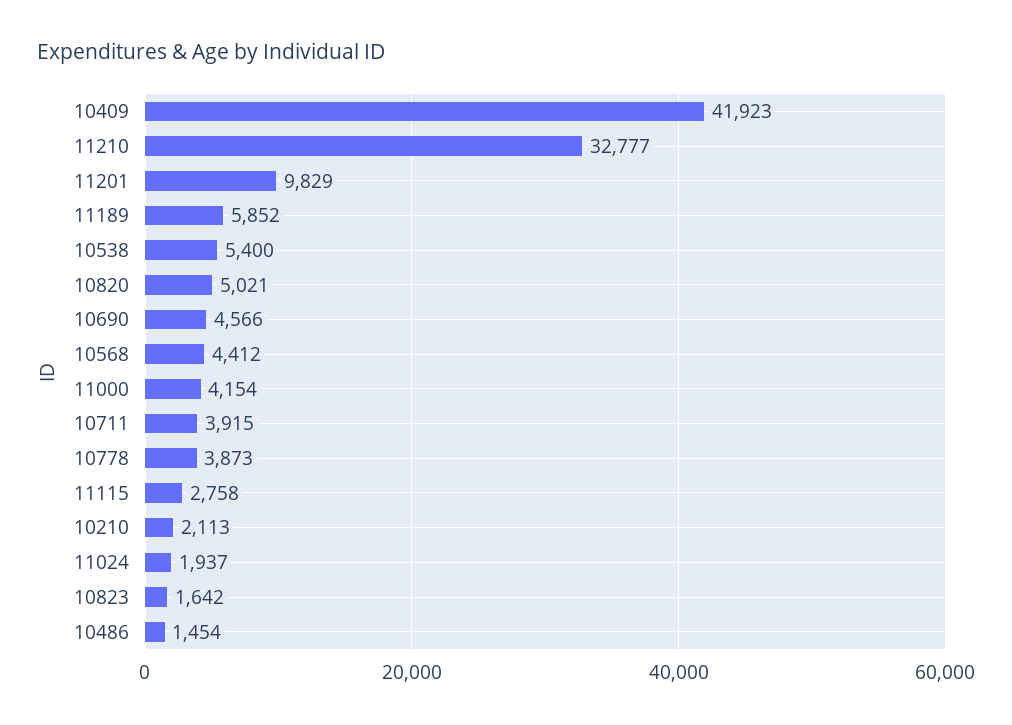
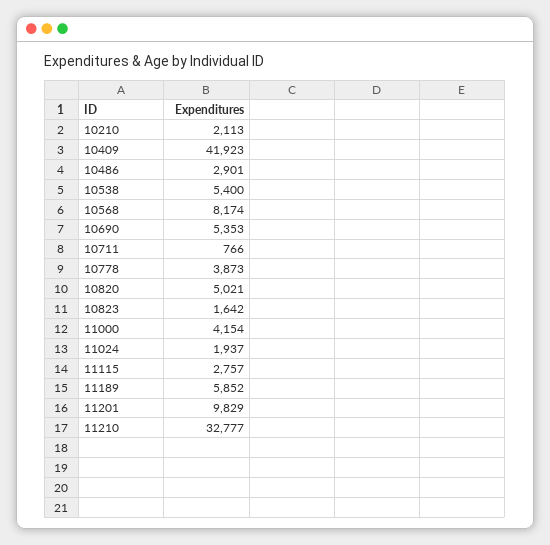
10690: 4566 -> 5353
10568: 4412 -> 8174
10711: 3915 -> 766
11115: 2758 -> 2757
10486: 1454 -> 2901

